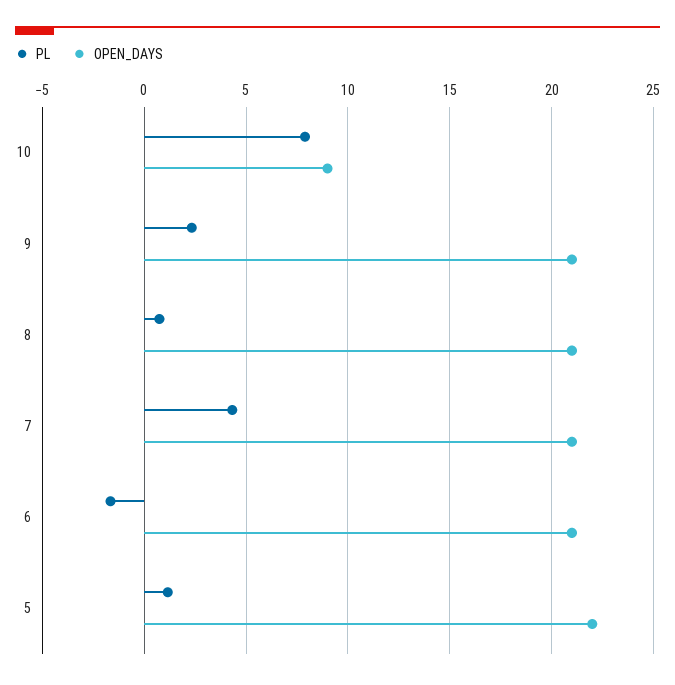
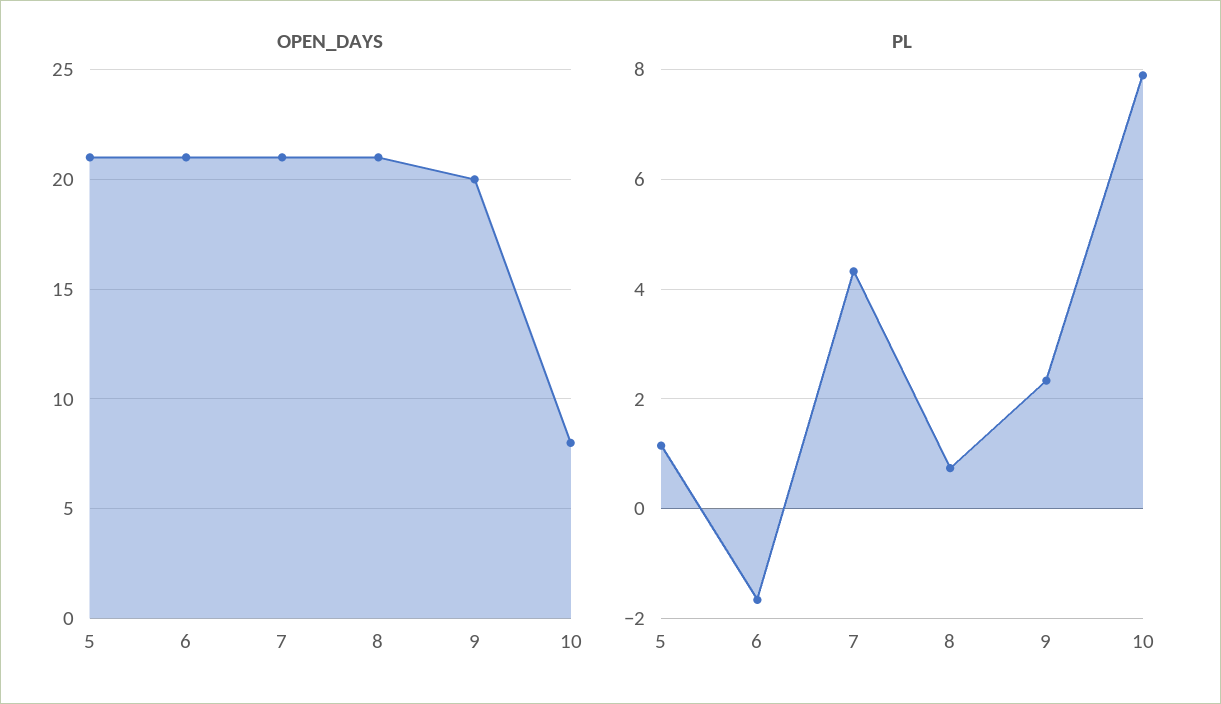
OPEN_DAYS, 10: 9 -> 8
OPEN_DAYS, 9: 21 -> 20
OPEN_DAYS, 5: 22 -> 21

